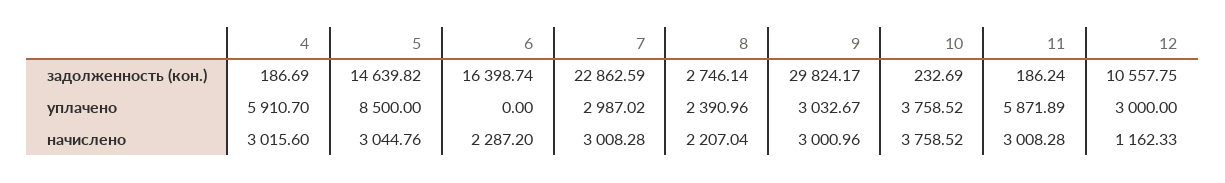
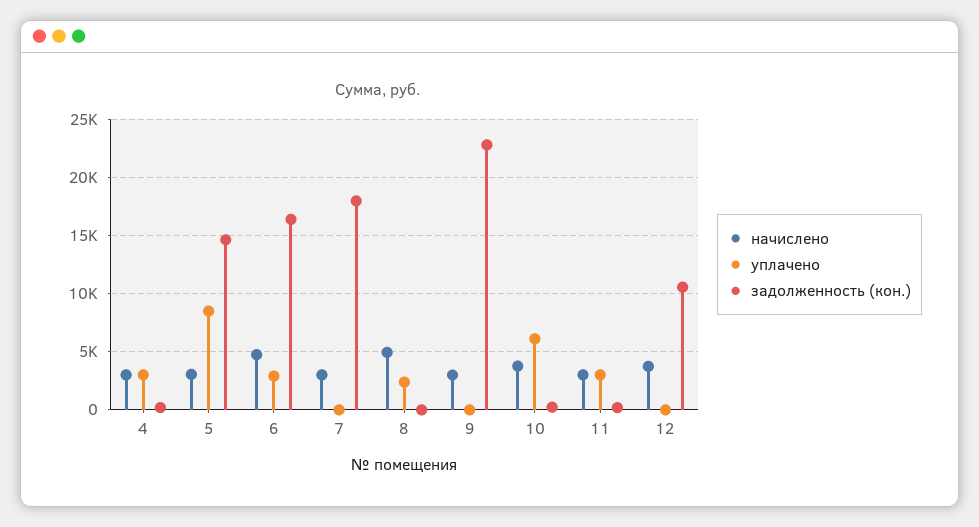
задолженность (кон.), 7: 22862.59 -> 18000
задолженность (кон.), 8: 2746.14 -> 0
задолженность (кон.), 9: 29824.17 -> 23000
уплачено, 4: 5910.7 -> 3000
уплачено, 6: 0 -> 3000
уплачено, 7: 2987.02 -> 0
уплачено, 9: 3032.67 -> 0
уплачено, 10: 3758.52 -> 6000
уплачено, 11: 5871.89 -> 3000
уплачено, 12: 3000 -> 0
начислено, 6: 2287.2 -> 5000
начислено, 8: 2207.04 -> 5000
начислено, 12: 1162.33 -> 4000

